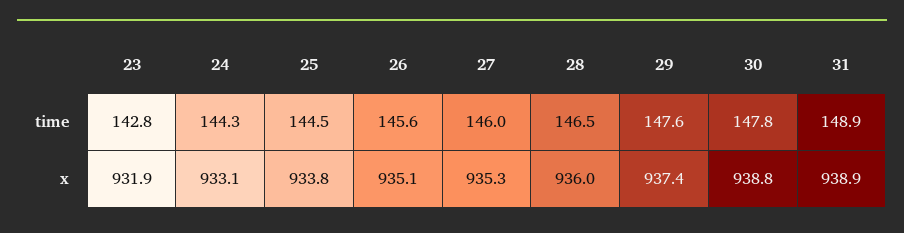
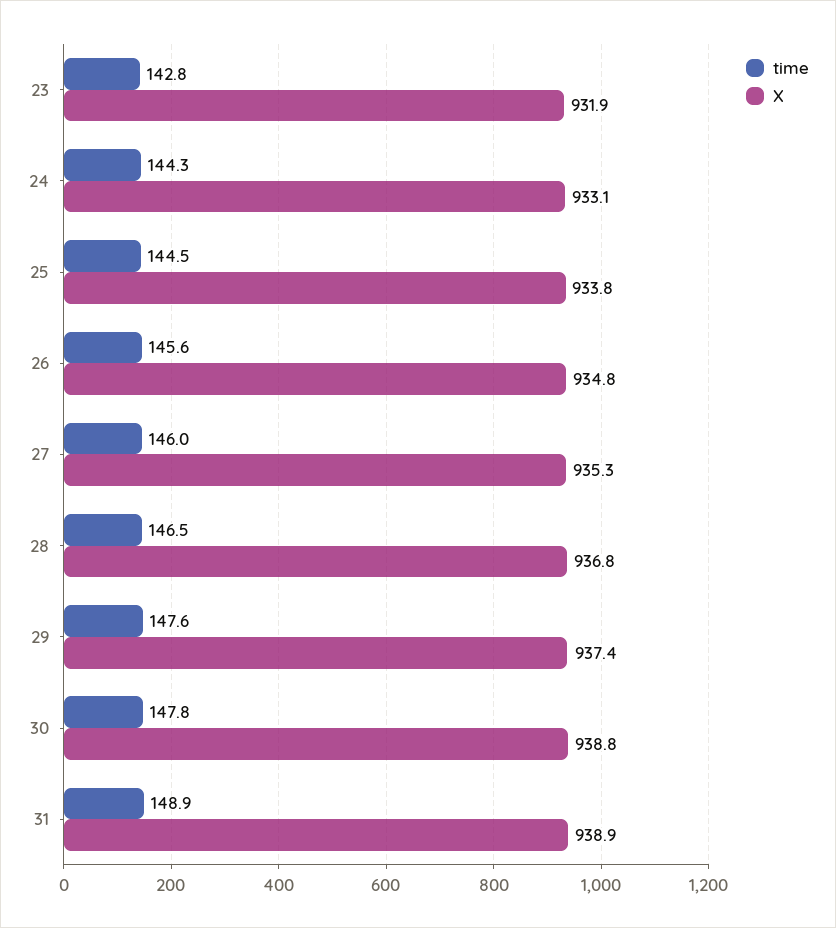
x, 26: 935.1 -> 934.8
x, 28: 936 -> 936.8

